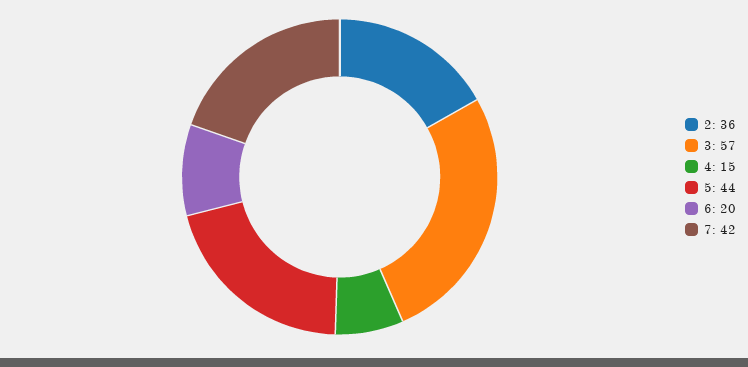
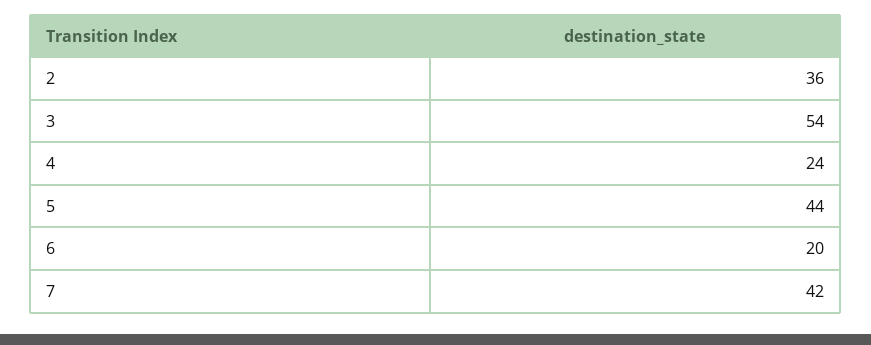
3: 57 -> 54
4: 15 -> 24

